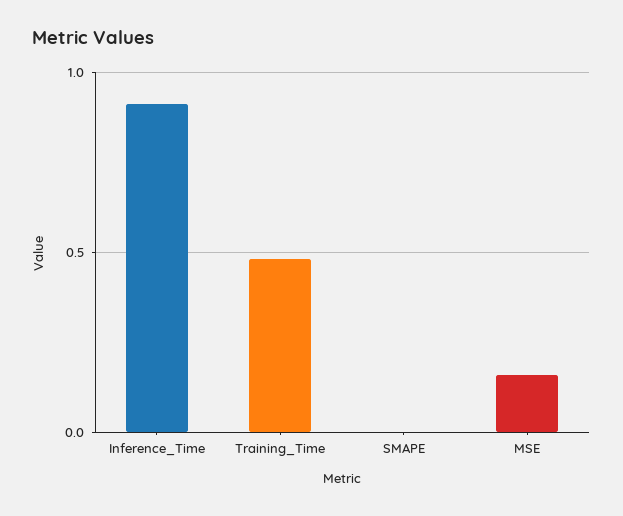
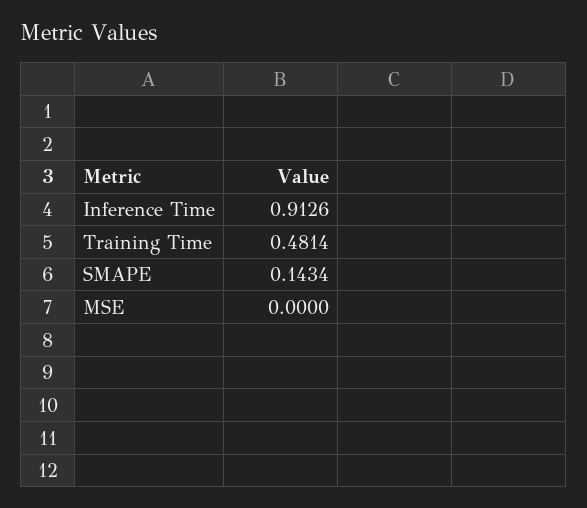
SMAPE: 0 -> 0.1434
MSE: 0.15 -> 0

